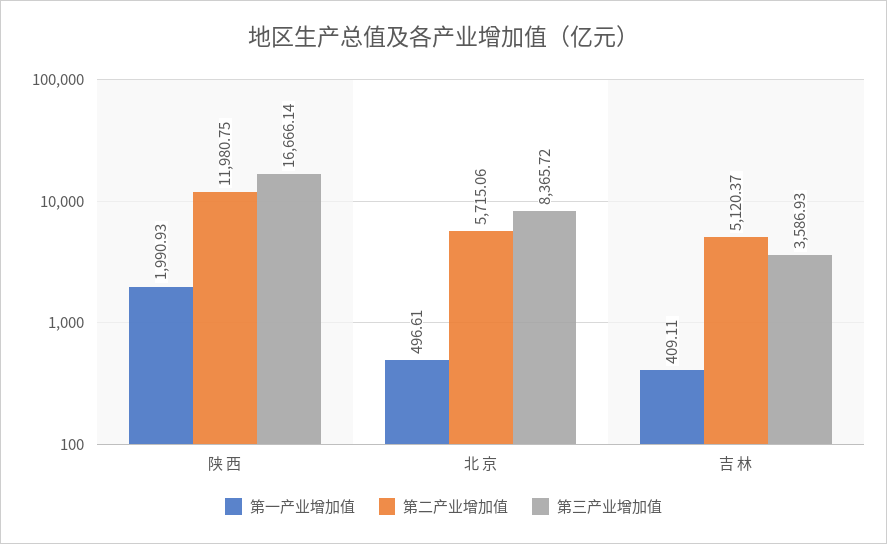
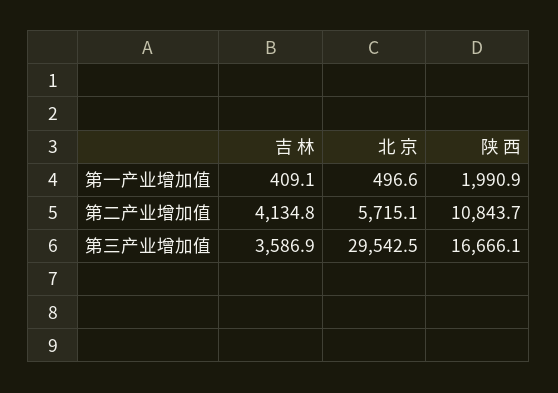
第二产业增加值, 陕 西: 11980.75 -> 10843.7
第三产业增加值, 北 京: 8365.72 -> 29542.5
第二产业增加值, 吉 林: 5120.37 -> 4134.8

